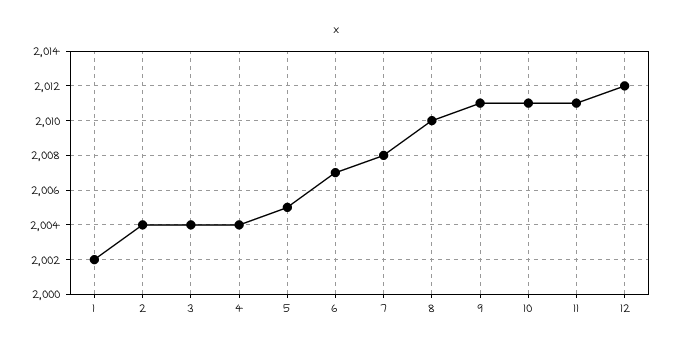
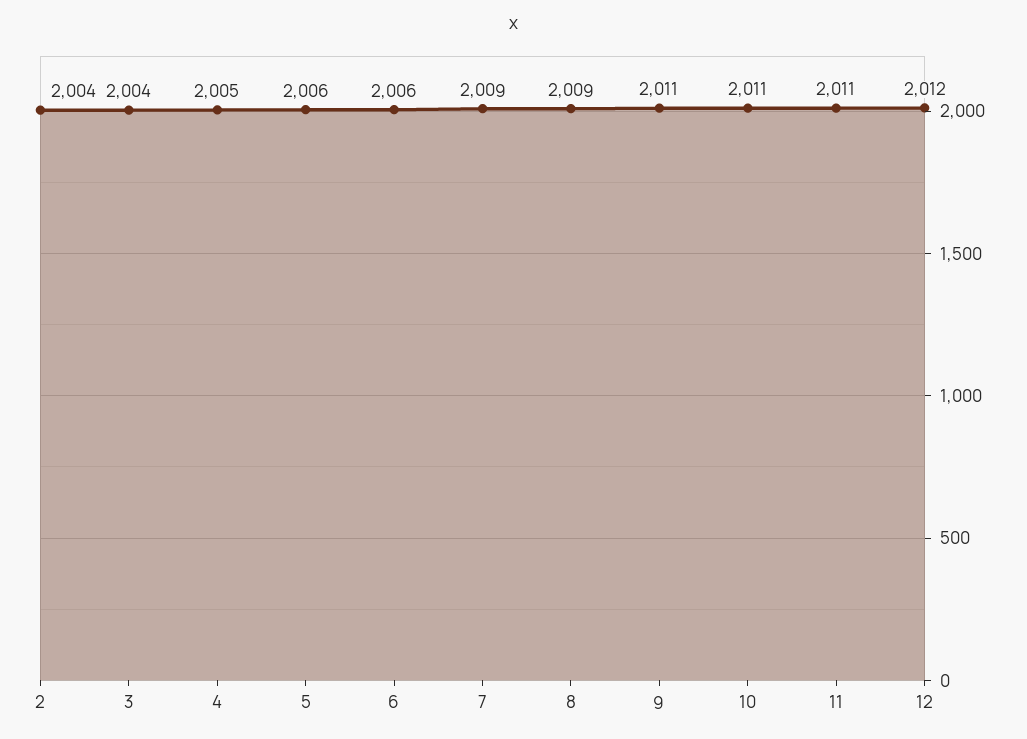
1: 2002 -> none
4: 2004 -> 2005
5: 2005 -> 2006
6: 2007 -> 2006
7: 2008 -> 2009
8: 2010 -> 2009

